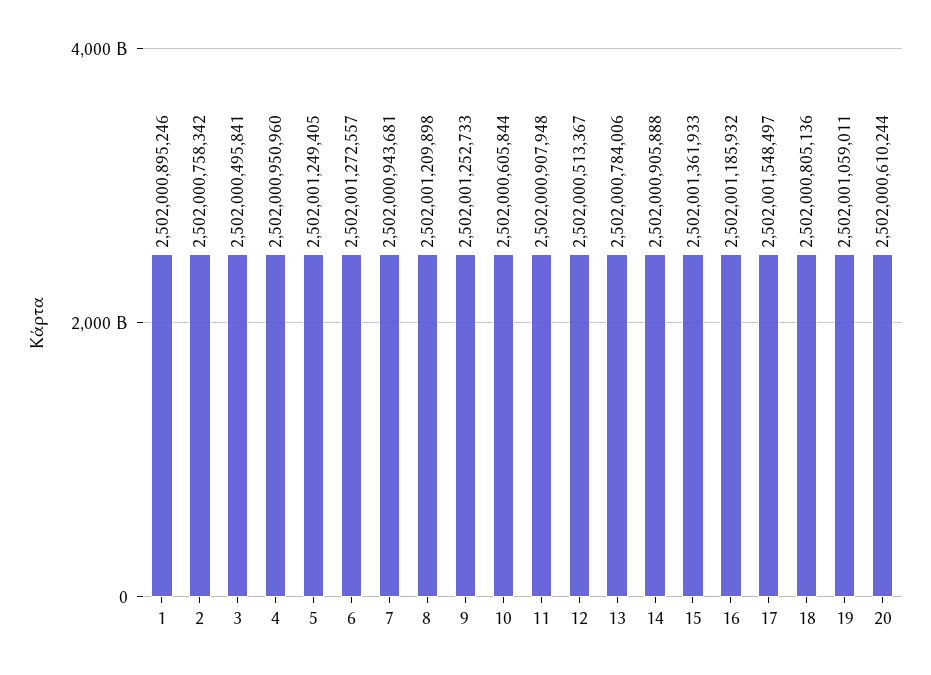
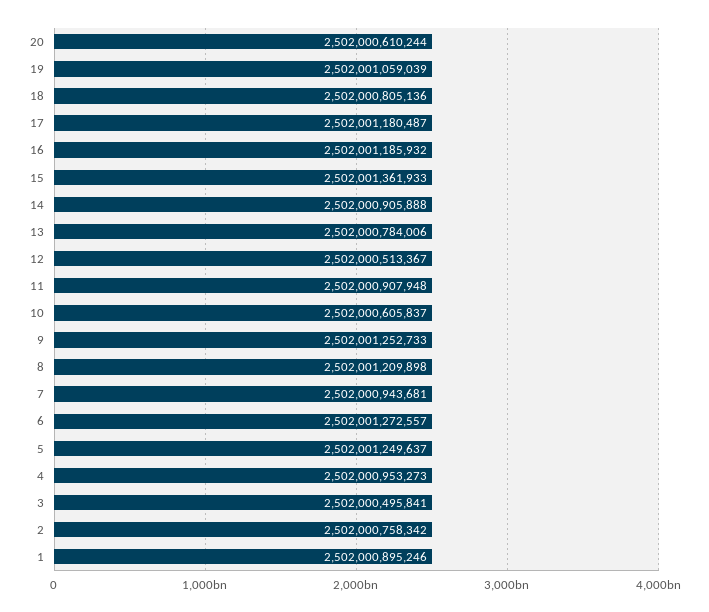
4: 2502000950960 -> 2502000953273
5: 2502001249405 -> 2502001249637
10: 2502000605844 -> 2502000605837
17: 2502001548497 -> 2502001180487
19: 2502001059011 -> 2502001059039

